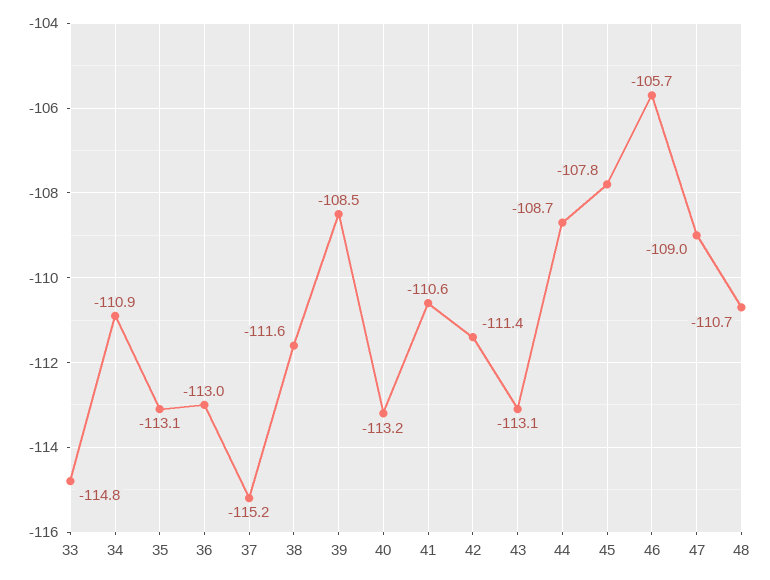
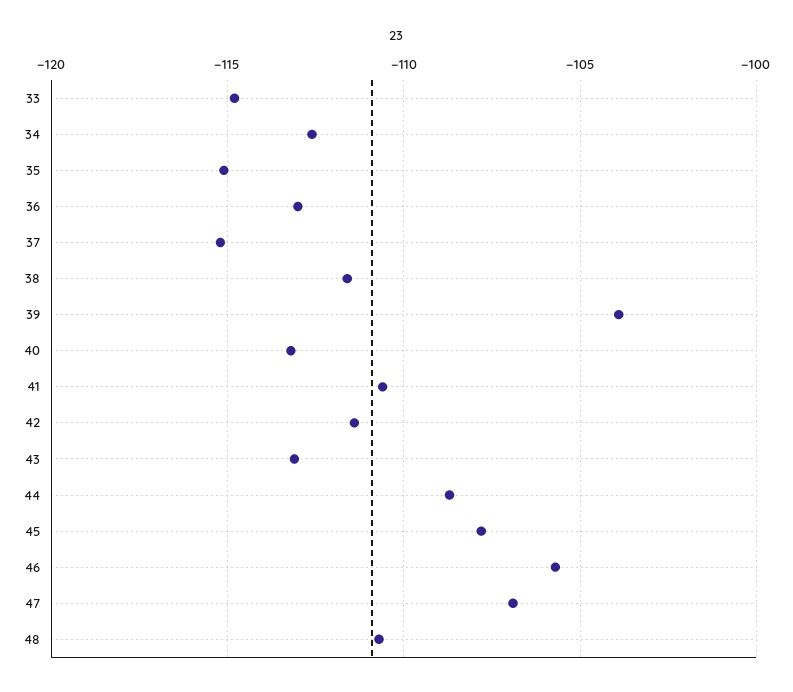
34: -110.9 -> -112.5
35: -113.1 -> -115
39: -108.5 -> -104
47: -109 -> -107

